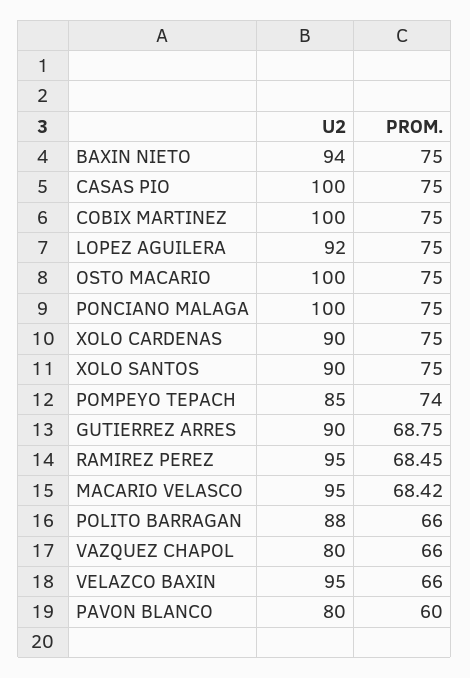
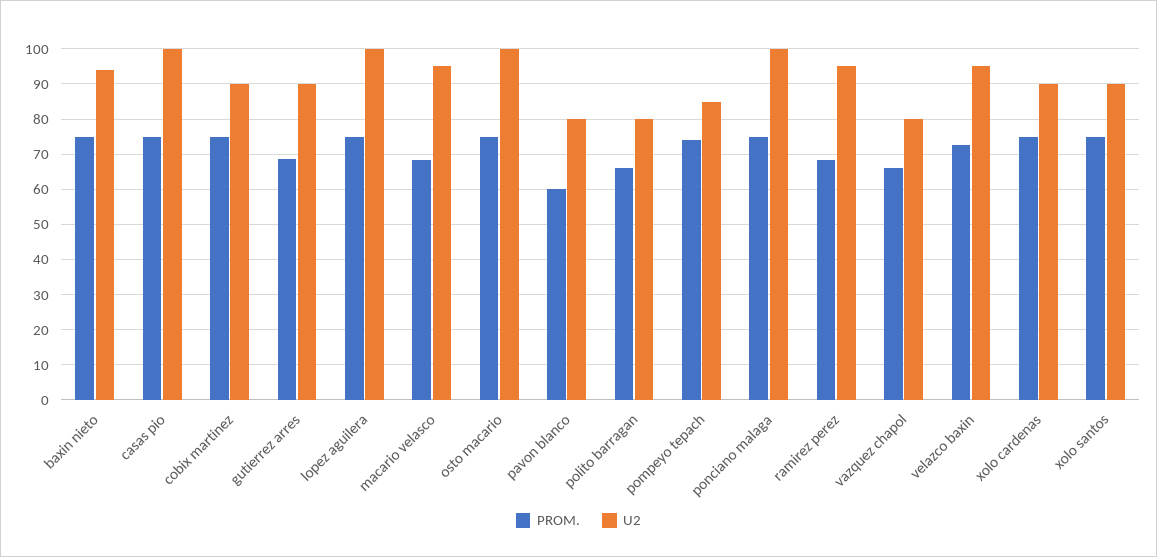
U2, COBIX MARTINEZ: 100 -> 90
U2, LOPEZ AGUILERA: 92 -> 100
U2, POLITO BARRAGAN: 88 -> 80
PROM., VELAZCO BAXIN: 66 -> 72

